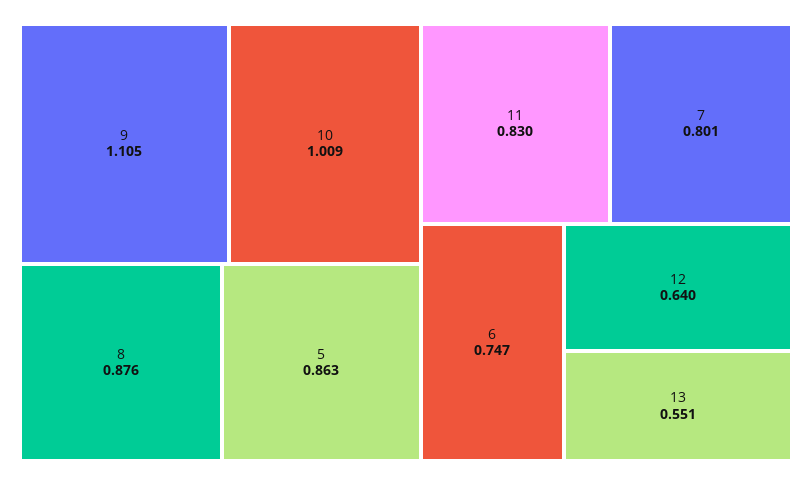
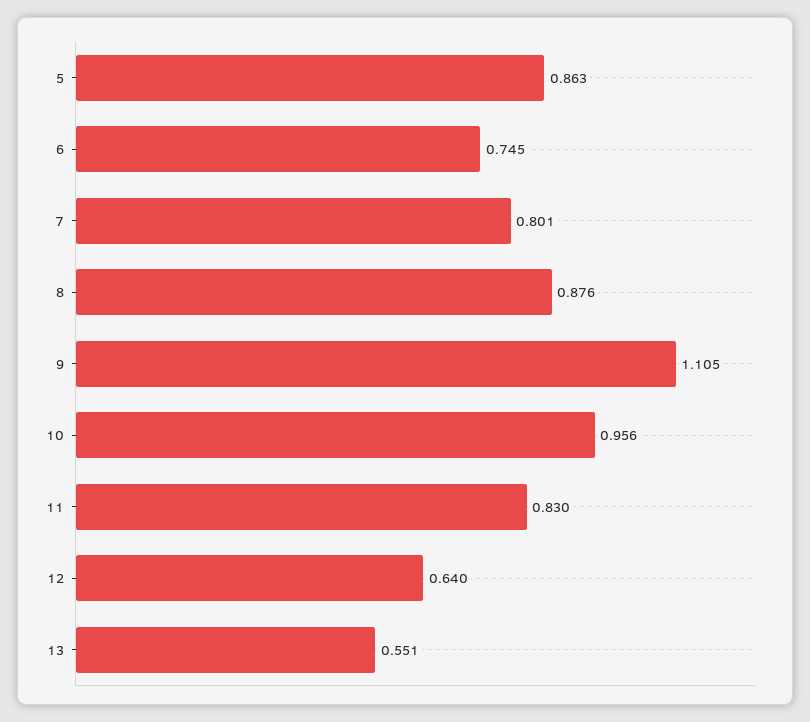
10: 1.009 -> 0.956
6: 0.747 -> 0.745

